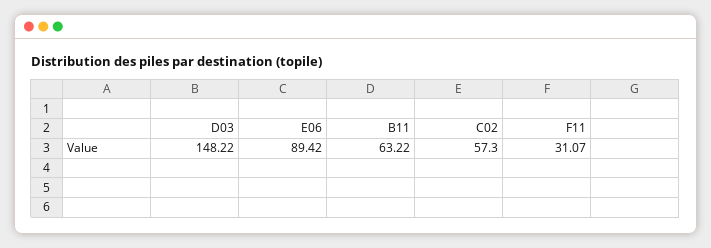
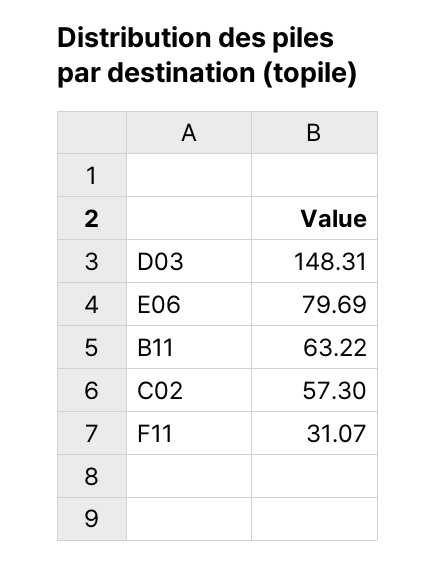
D03: 148.22 -> 148.31
E06: 89.42 -> 79.69

